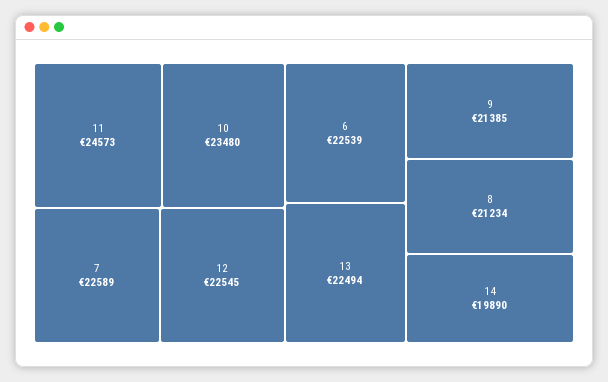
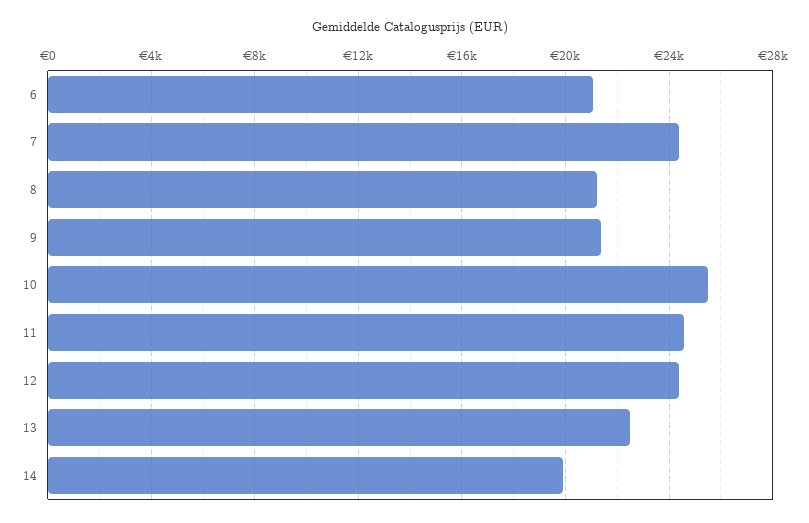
10: 23480 -> 25500
7: 22589 -> 24500
12: 22545 -> 24500
6: 22539 -> 21000

